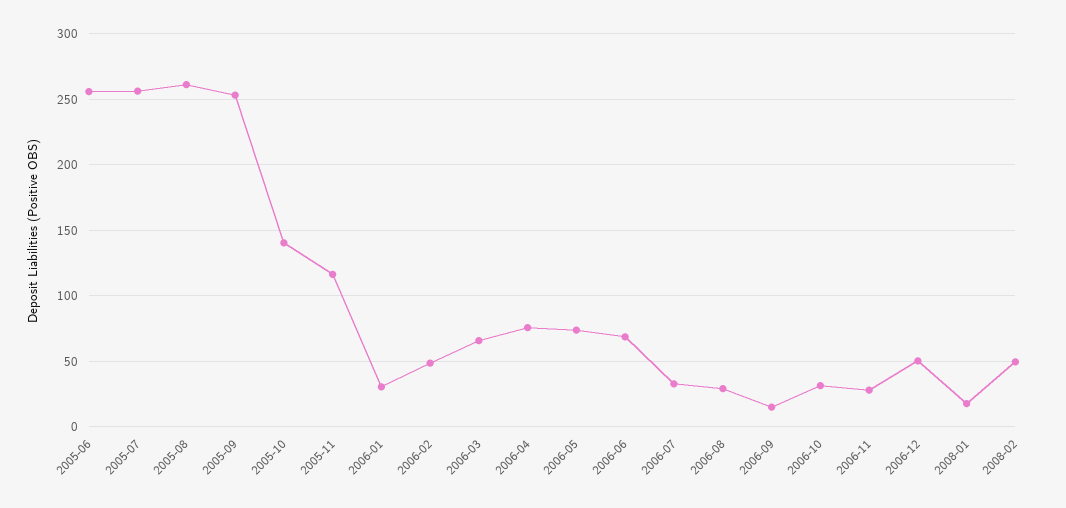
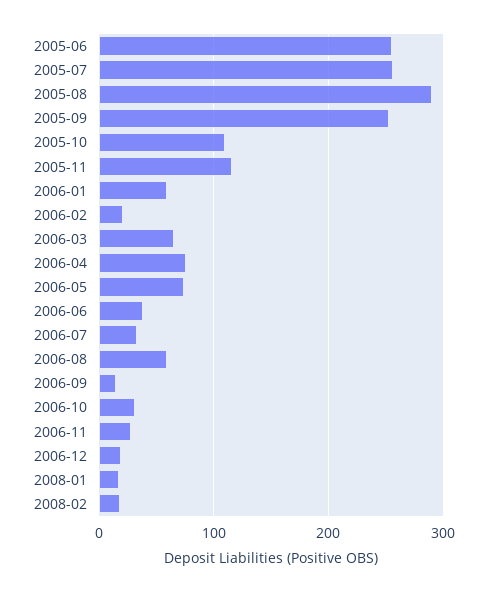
2005-08: 260 -> 290
2005-10: 140 -> 110
2006-01: 30 -> 60
2006-02: 50 -> 20
2006-06: 70 -> 40
2006-08: 30 -> 60
2006-12: 50 -> 20
2008-02: 50 -> 20

